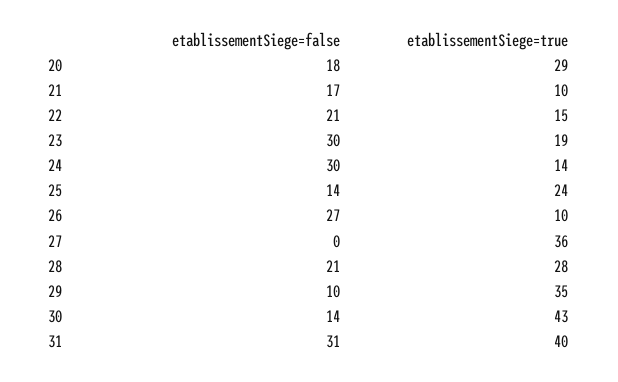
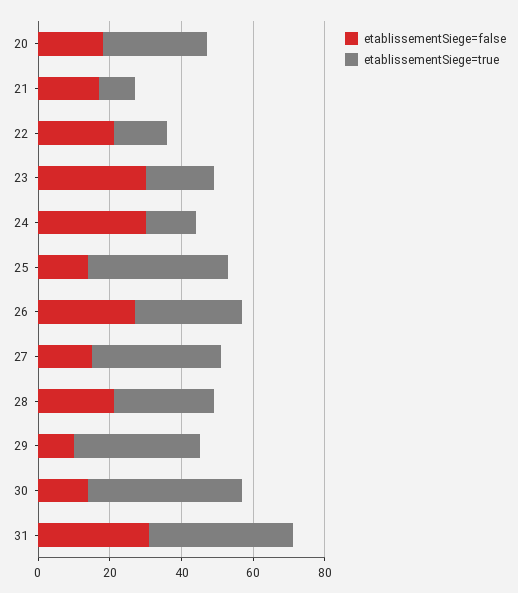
etablissementSiege=true, 25: 24 -> 40
etablissementSiege=true, 26: 10 -> 30
etablissementSiege=false, 27: 0 -> 15

